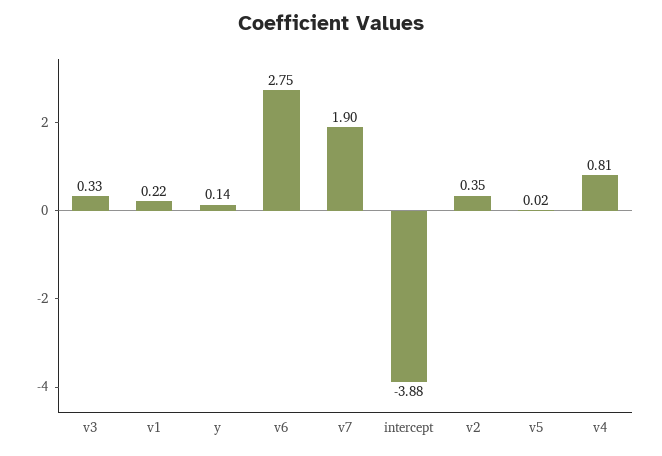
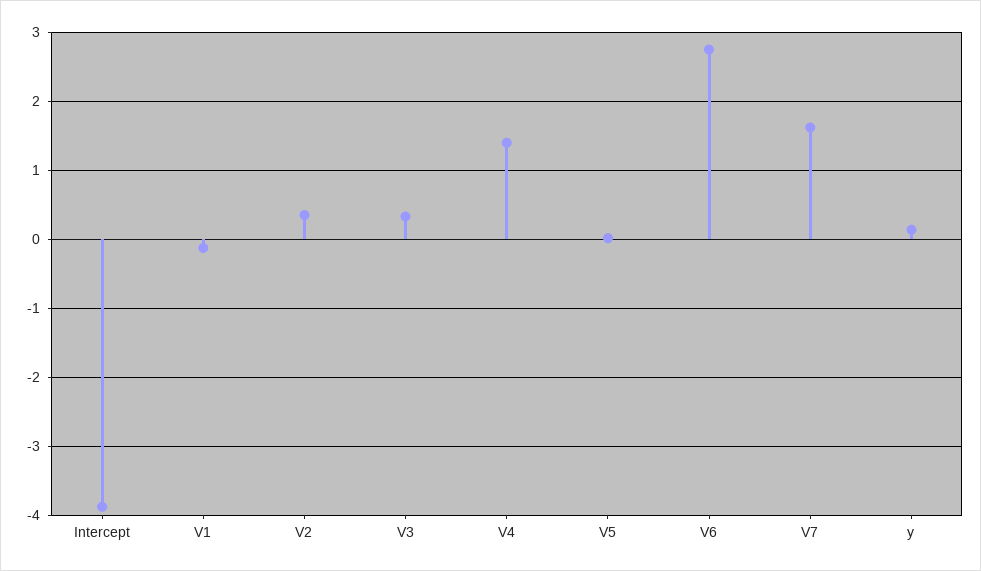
v1: 0.22 -> -0.1
v7: 1.9 -> 1.6
v4: 0.81 -> 1.4

